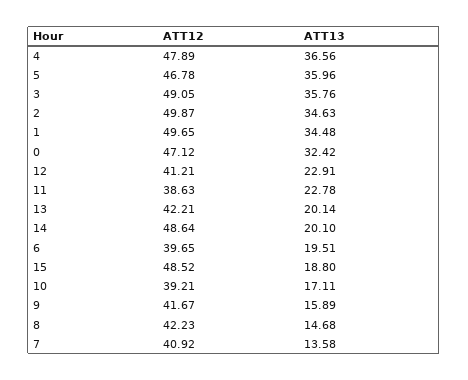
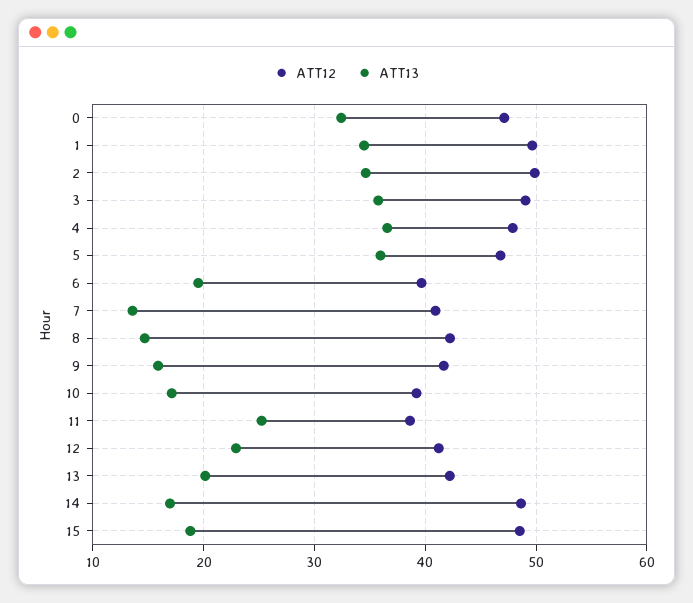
ATT13, 11: 22.78 -> 25
ATT13, 14: 20.1 -> 17

